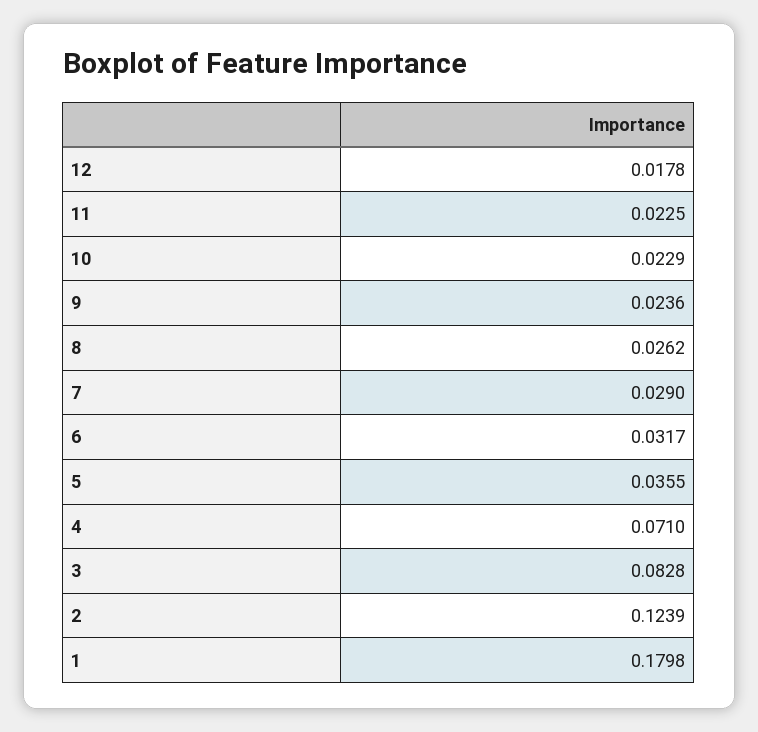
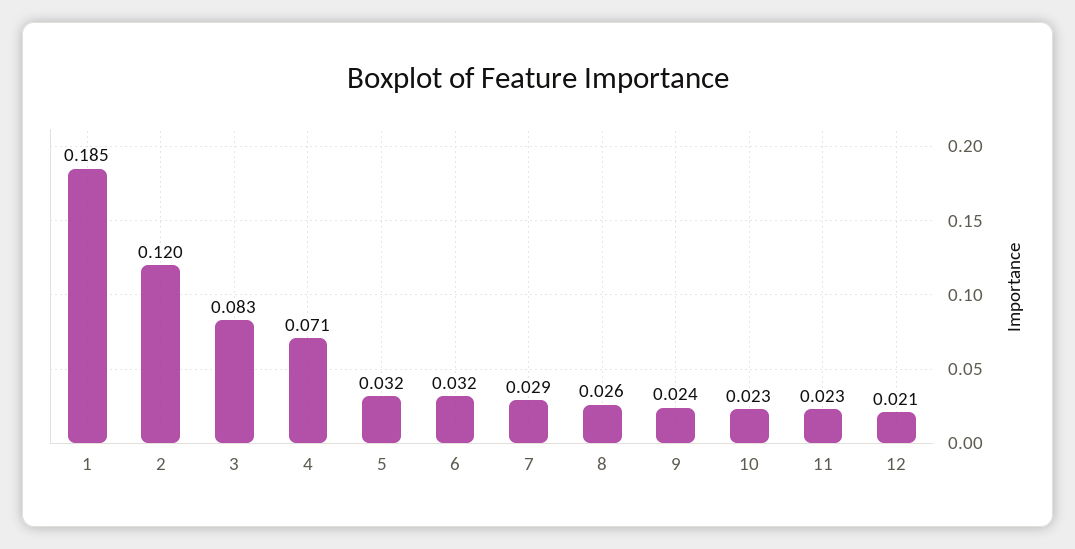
12: 0.0178 -> 0.021
5: 0.0355 -> 0.032
2: 0.1239 -> 0.12
1: 0.1798 -> 0.185

